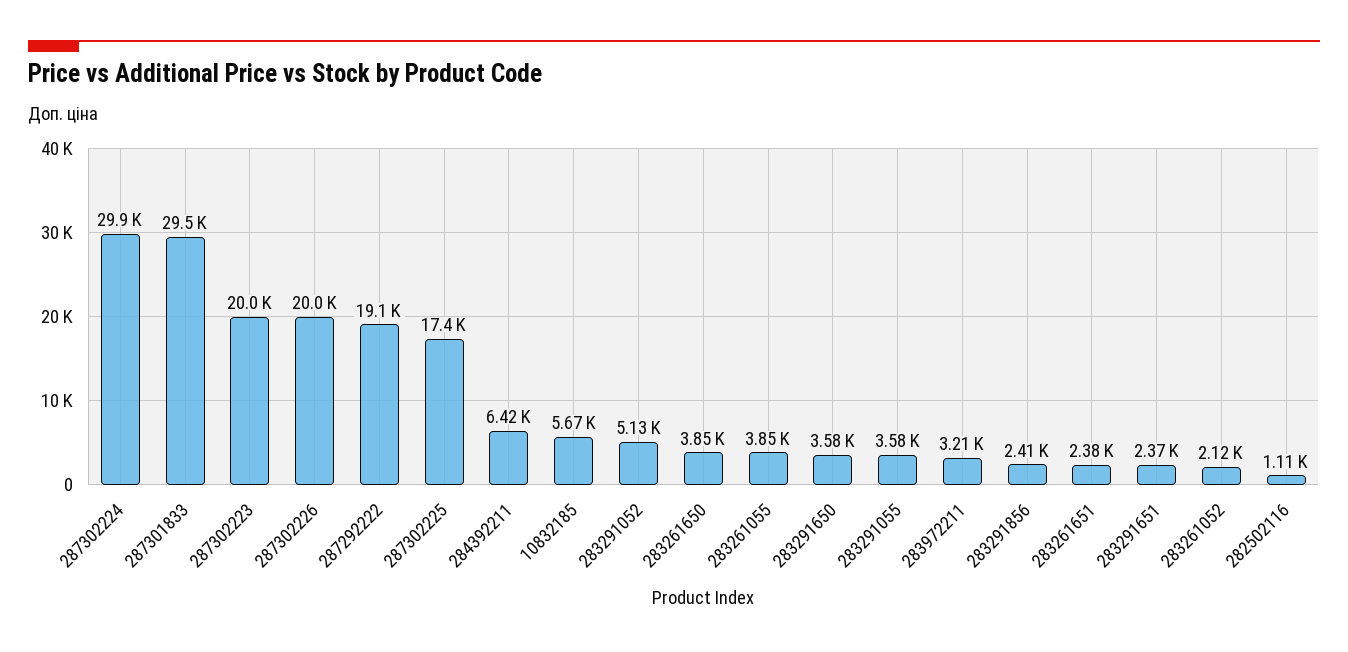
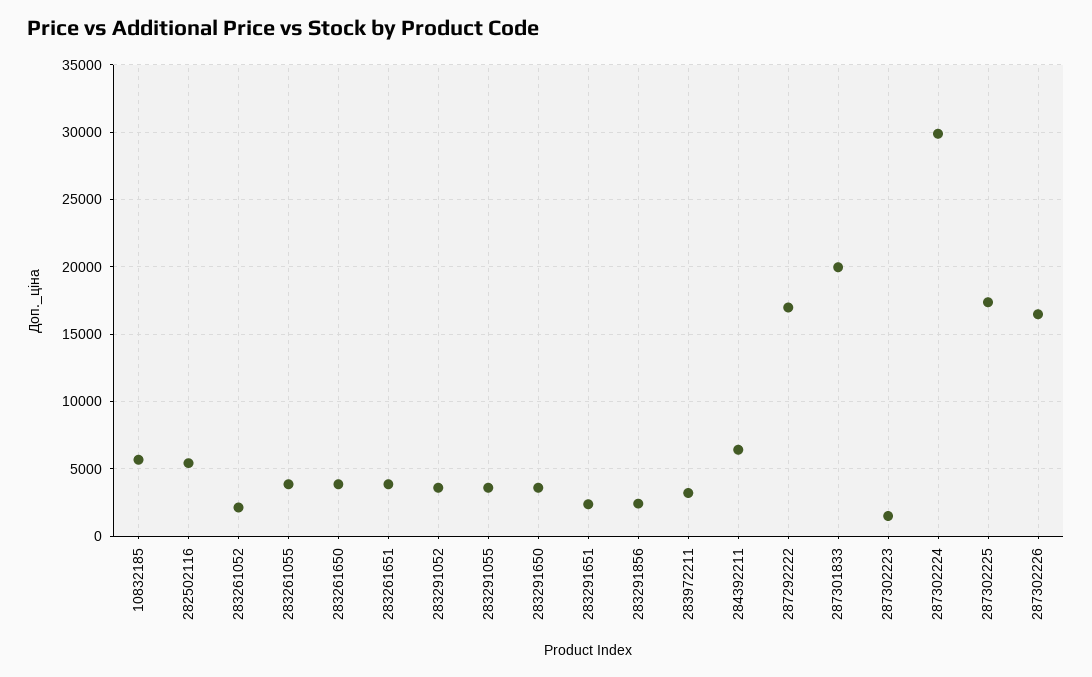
287301833: 29500 -> 20000
287302223: 20000 -> 1500
287302226: 20000 -> 16500
287292222: 19100 -> 17000
283291052: 5130 -> 3500
283261651: 2380 -> 4000
282502116: 1110 -> 5500

